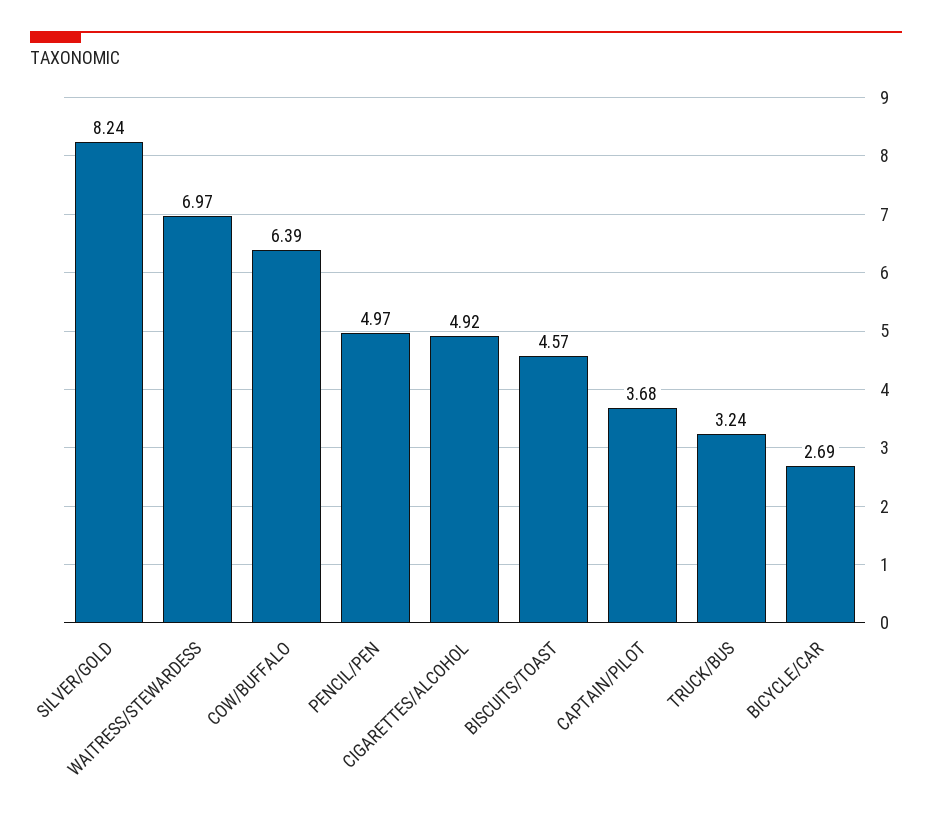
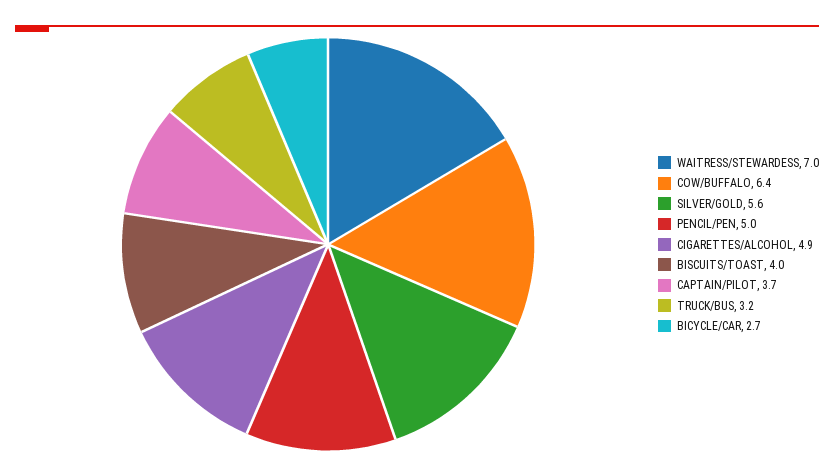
SILVER/GOLD: 8.24 -> 5.6
BISCUITS/TOAST: 4.57 -> 4

